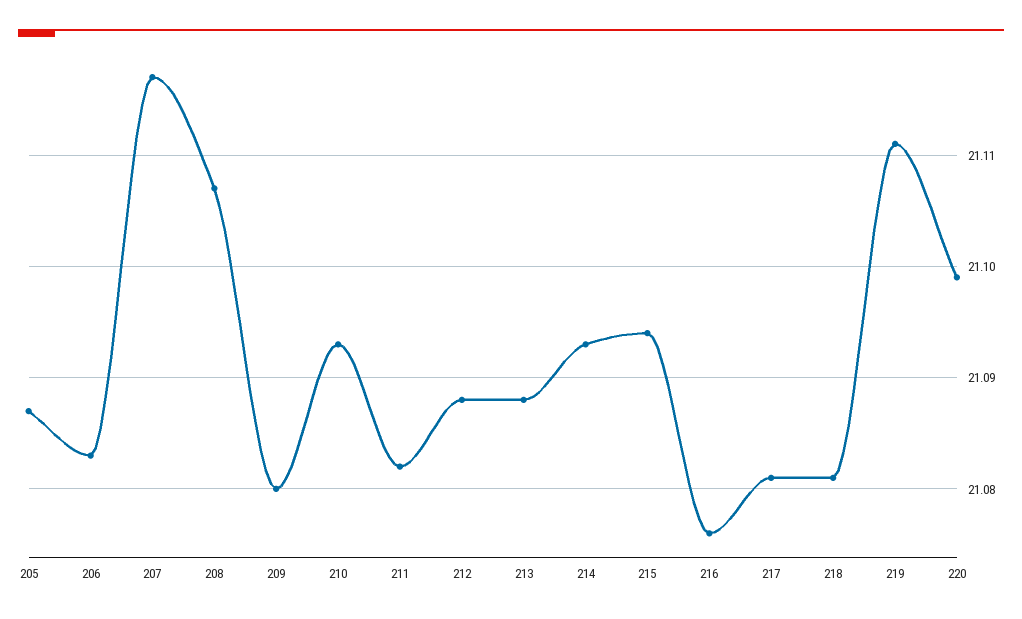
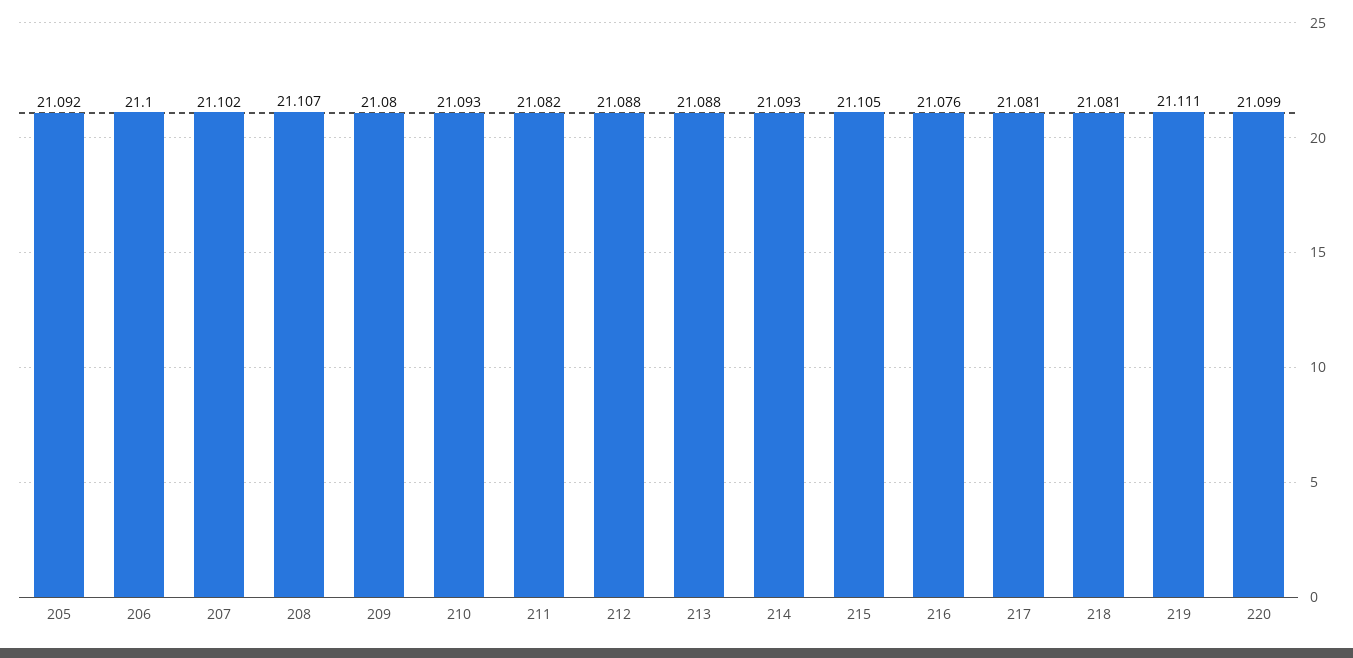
205: 21.087 -> 21.092
206: 21.083 -> 21.1
207: 21.117 -> 21.102
215: 21.094 -> 21.105

